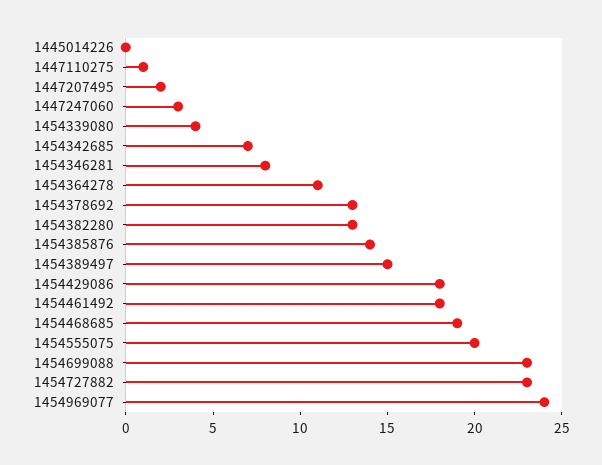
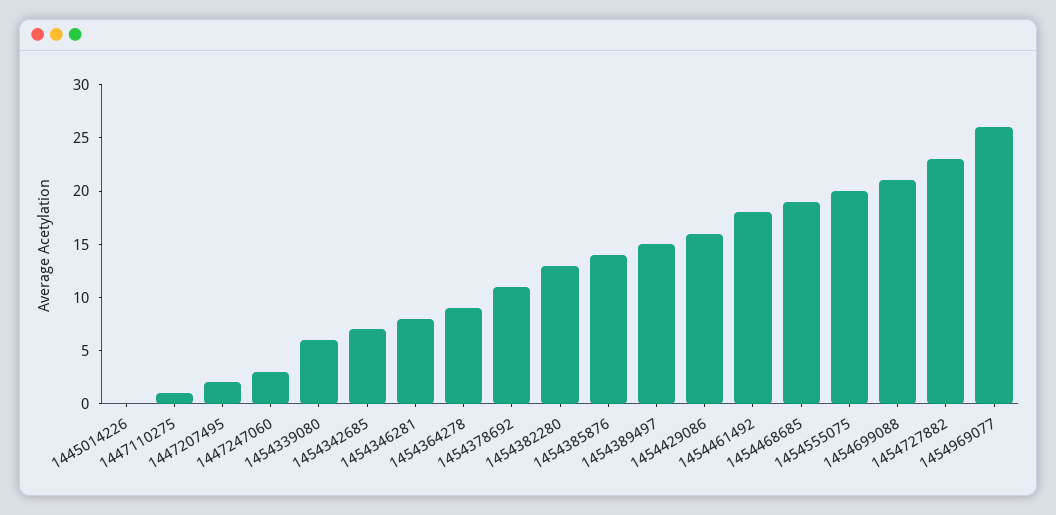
1454339080: 4 -> 6
1454364278: 11 -> 9
1454378692: 13 -> 11
1454429086: 18 -> 16
1454699088: 23 -> 21
1454969077: 24 -> 26

